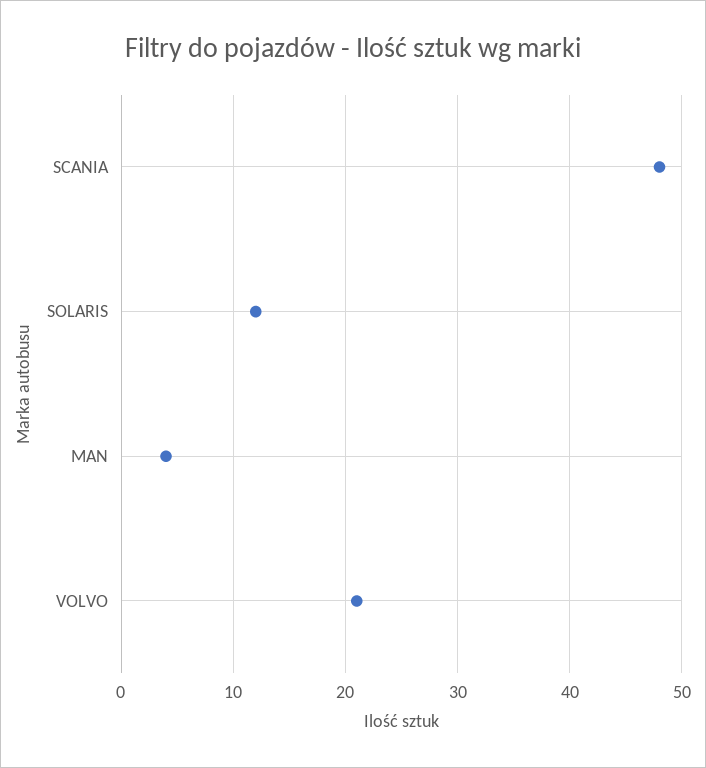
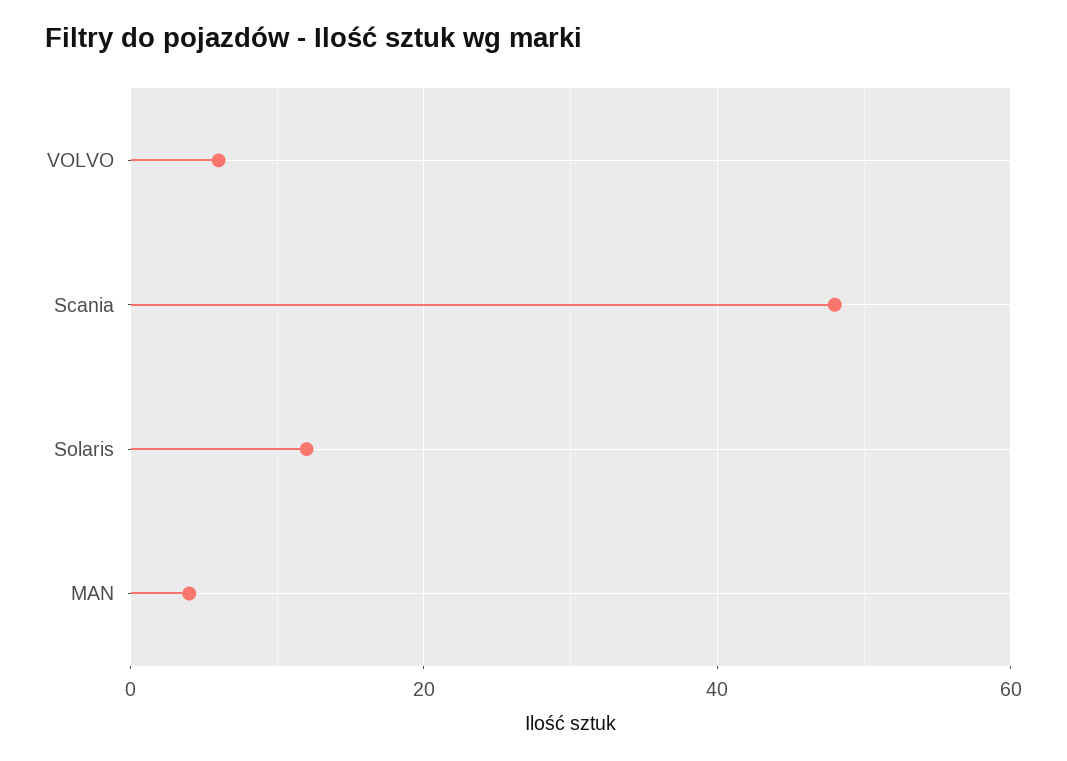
VOLVO: 21 -> 5

